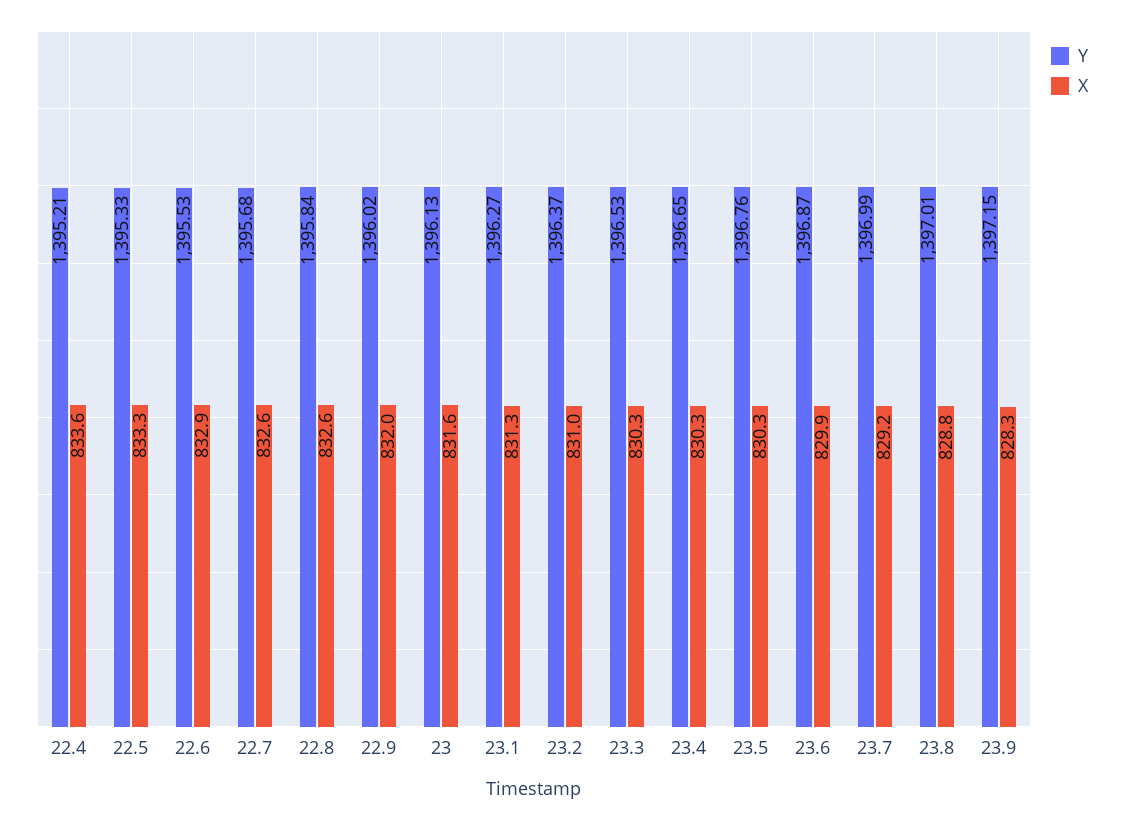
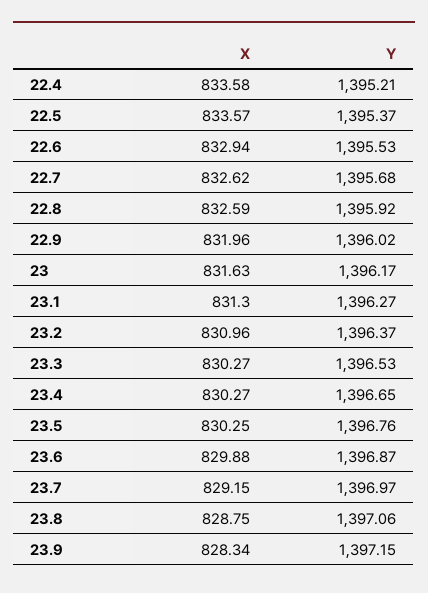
Y, 22.5: 1395.33 -> 1395.37
X, 22.5: 833.3 -> 833.57
Y, 22.8: 1395.84 -> 1395.92
Y, 23: 1396.13 -> 1396.17
Y, 23.7: 1396.99 -> 1396.97
Y, 23.8: 1397.01 -> 1397.06

